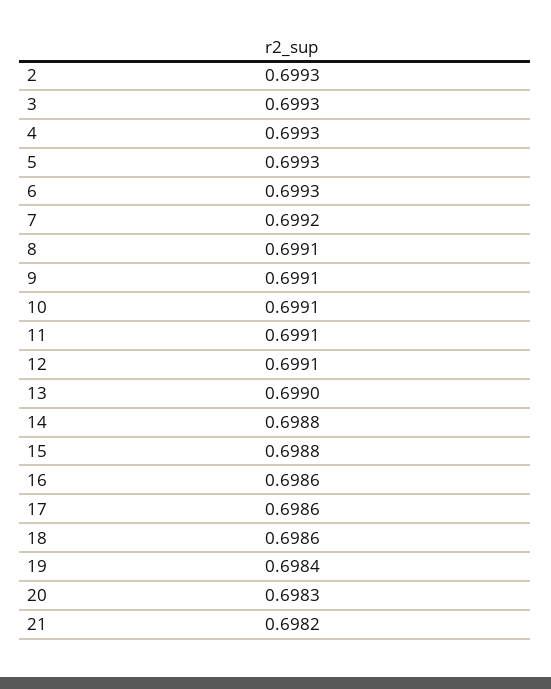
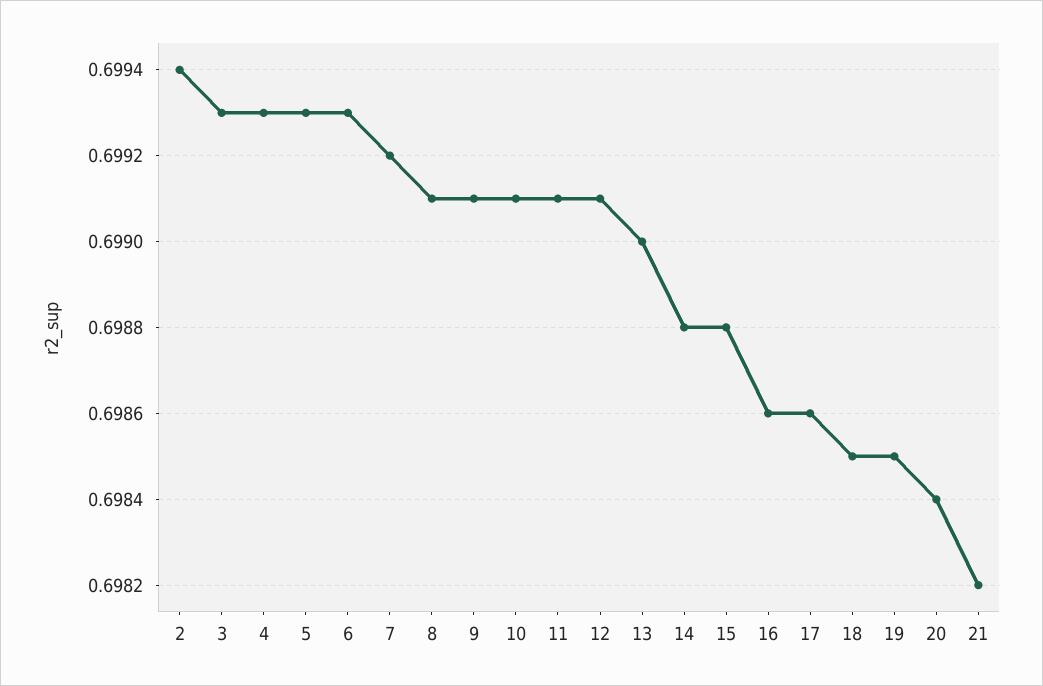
2: 0.6993 -> 0.6994
18: 0.6986 -> 0.6985
19: 0.6984 -> 0.6985
20: 0.6983 -> 0.6984

